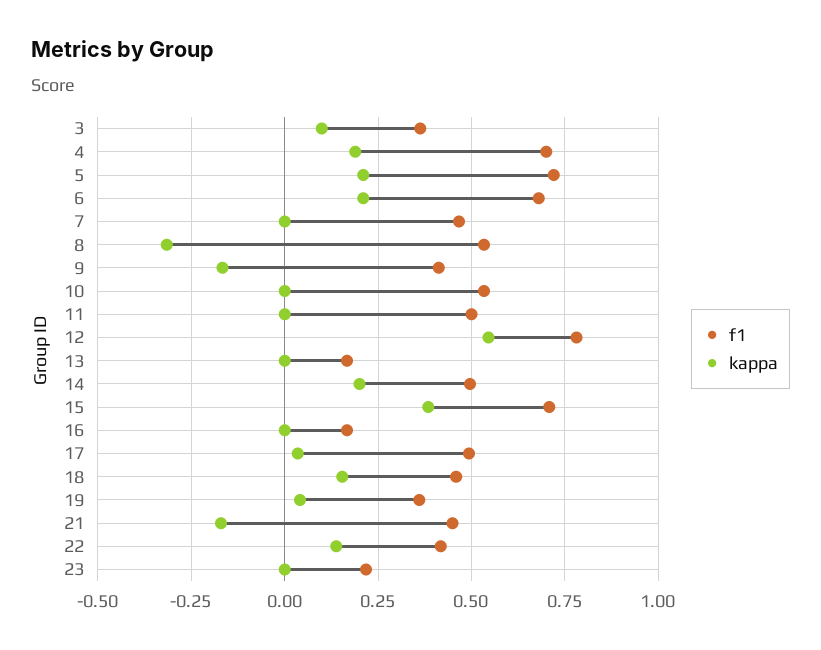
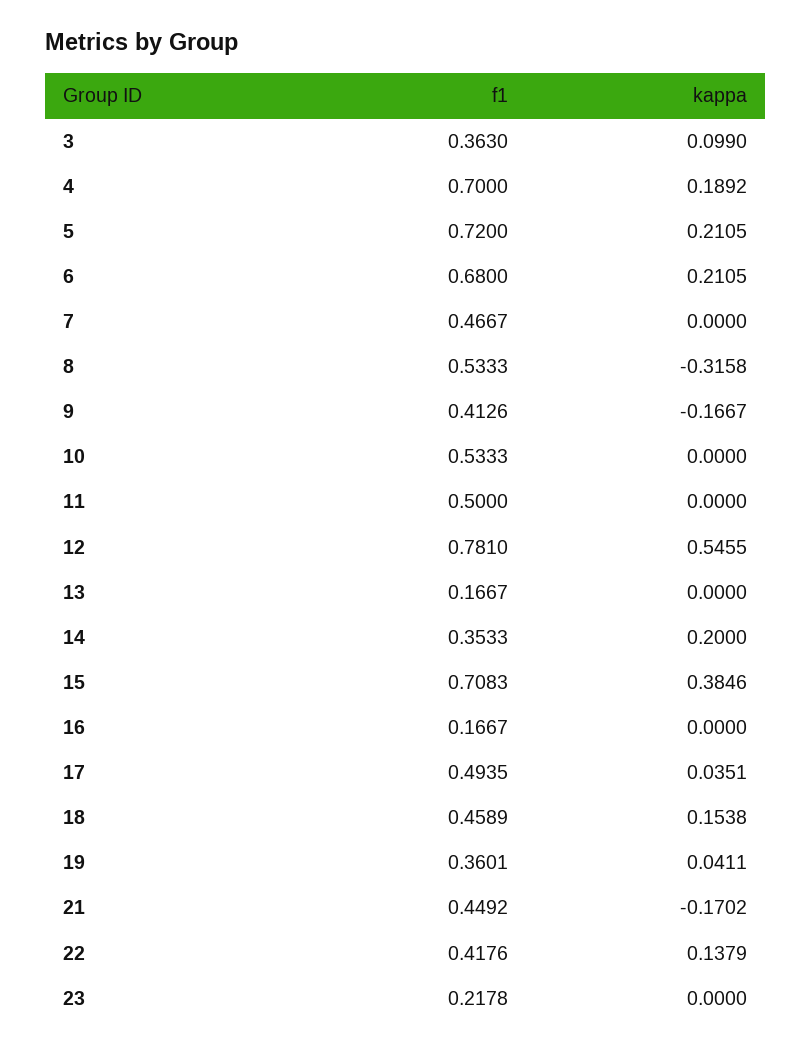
f1, 14: 0.5 -> 0.3533

